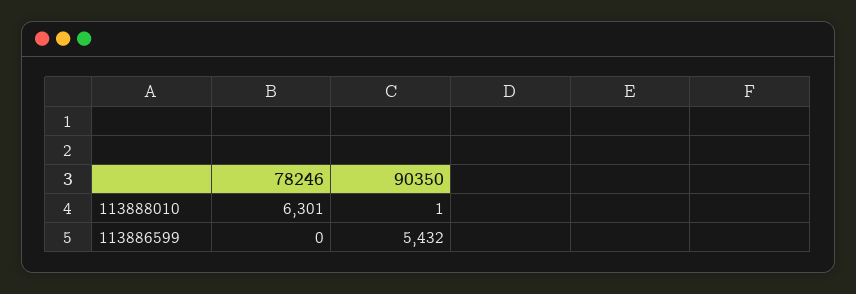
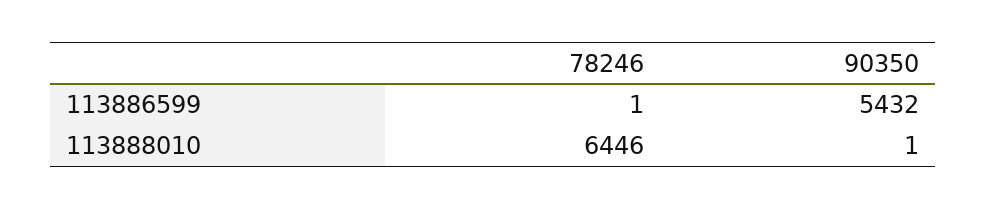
78246, 113888010: 6301 -> 6446
78246, 113886599: 0 -> 1

